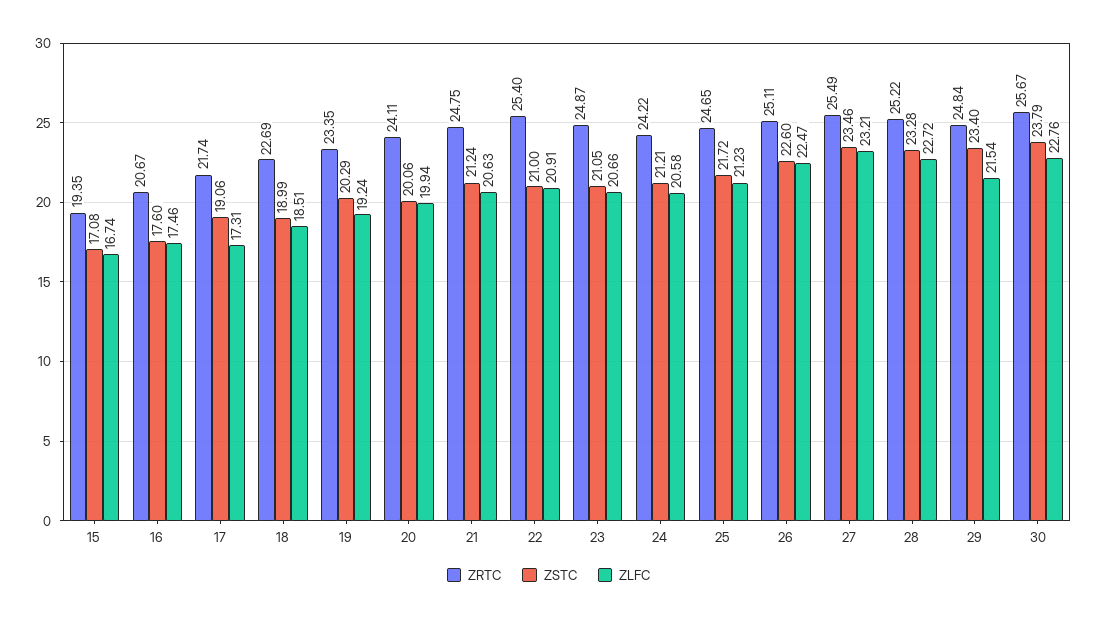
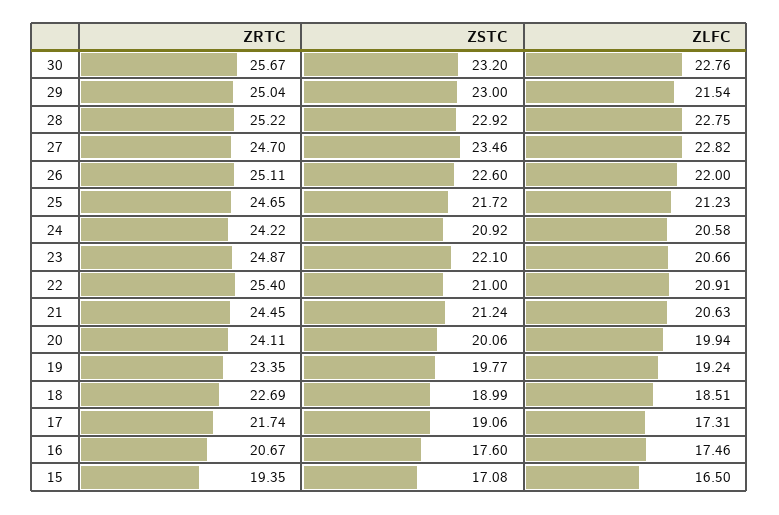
ZLFC, 15: 16.74 -> 16.5
ZSTC, 19: 20.29 -> 19.77
ZRTC, 21: 24.75 -> 24.45
ZSTC, 23: 21.05 -> 22.1
ZSTC, 24: 21.21 -> 20.92
ZLFC, 26: 22.47 -> 22
ZRTC, 27: 25.49 -> 24.7
ZLFC, 27: 23.21 -> 22.82
ZSTC, 28: 23.28 -> 22.92
ZLFC, 28: 22.72 -> 22.75
ZRTC, 29: 24.84 -> 25.04
ZSTC, 29: 23.4 -> 23
ZSTC, 30: 23.79 -> 23.2

